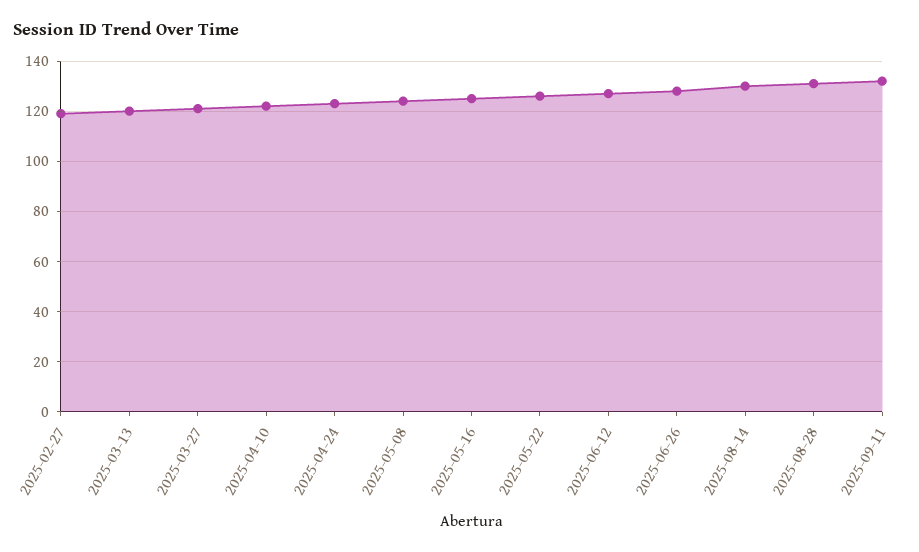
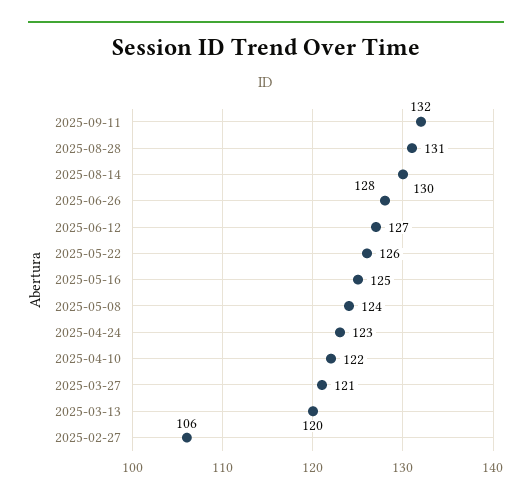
2025-02-27: 120 -> 106

